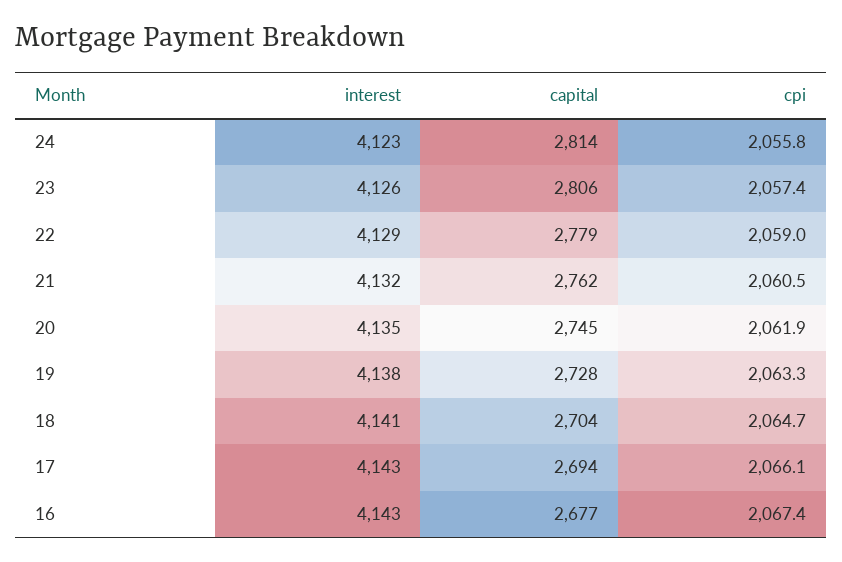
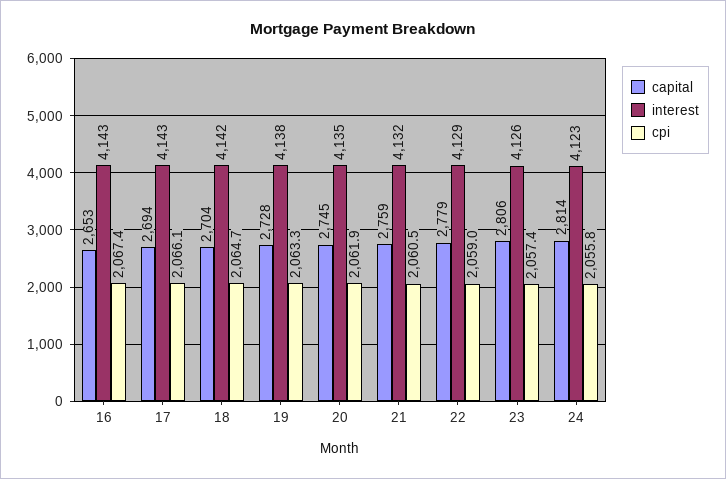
capital, 21: 2762 -> 2759
interest, 18: 4141 -> 4142
capital, 16: 2677 -> 2653

